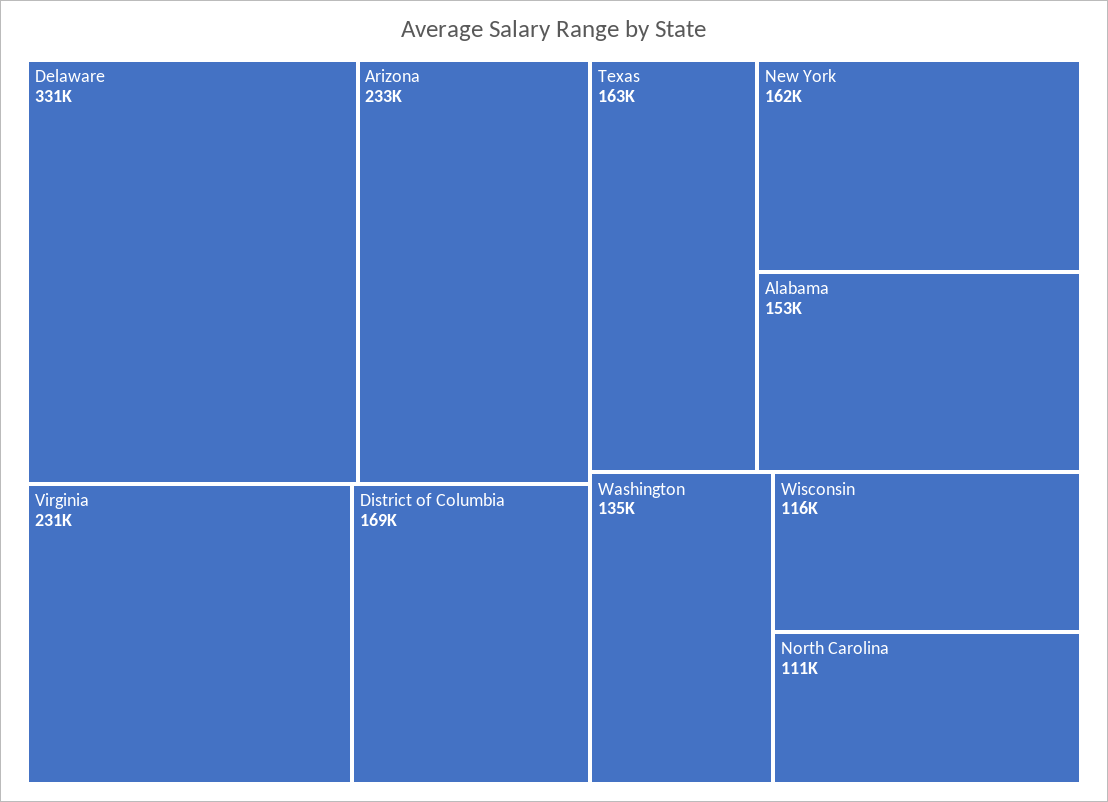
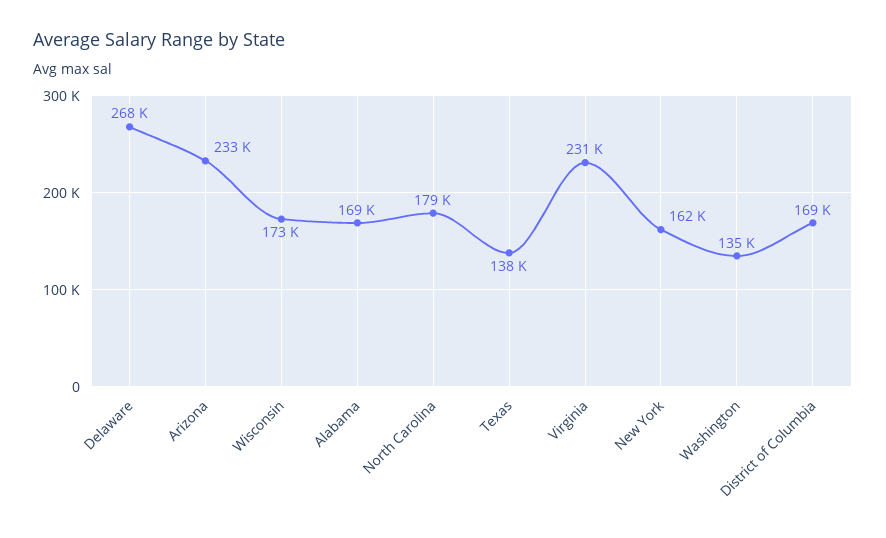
Delaware: 331000 -> 268000
Texas: 163000 -> 138000
Alabama: 153000 -> 169000
Wisconsin: 116000 -> 173000
North Carolina: 111000 -> 179000

